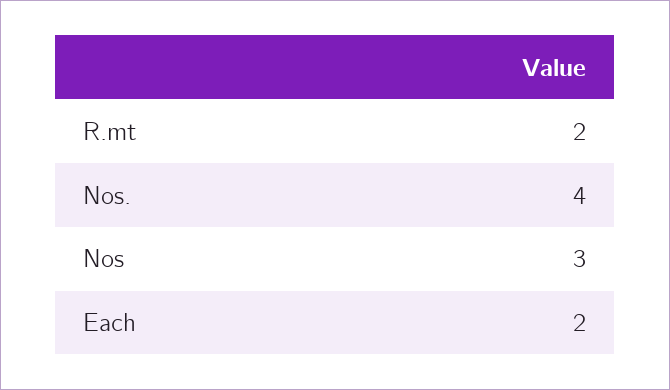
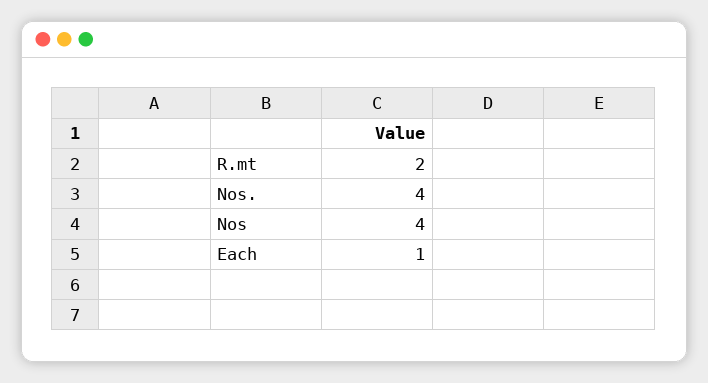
Nos: 3 -> 4
Each: 2 -> 1

